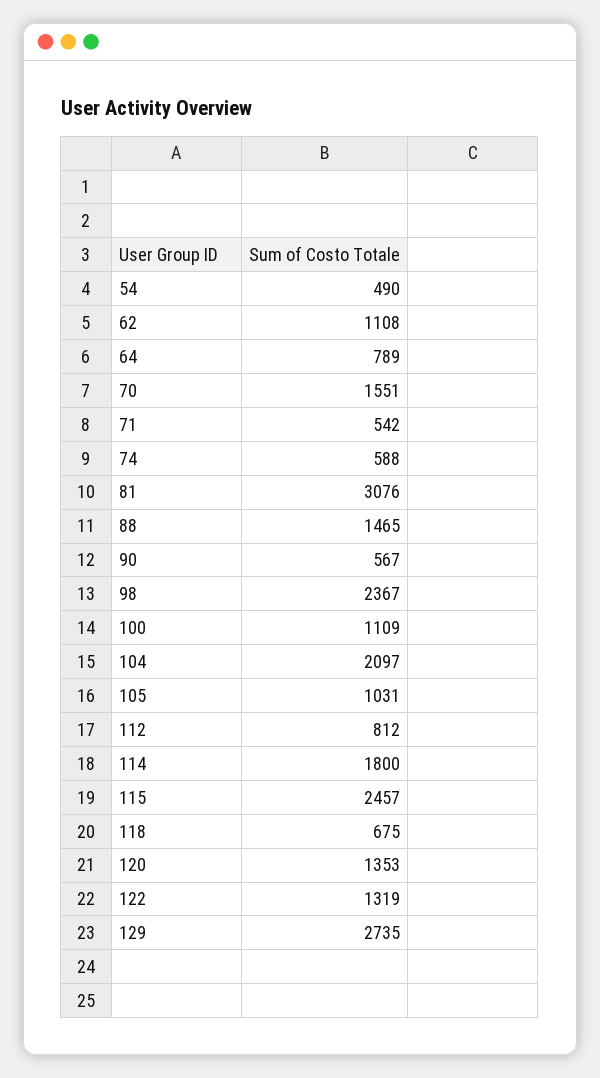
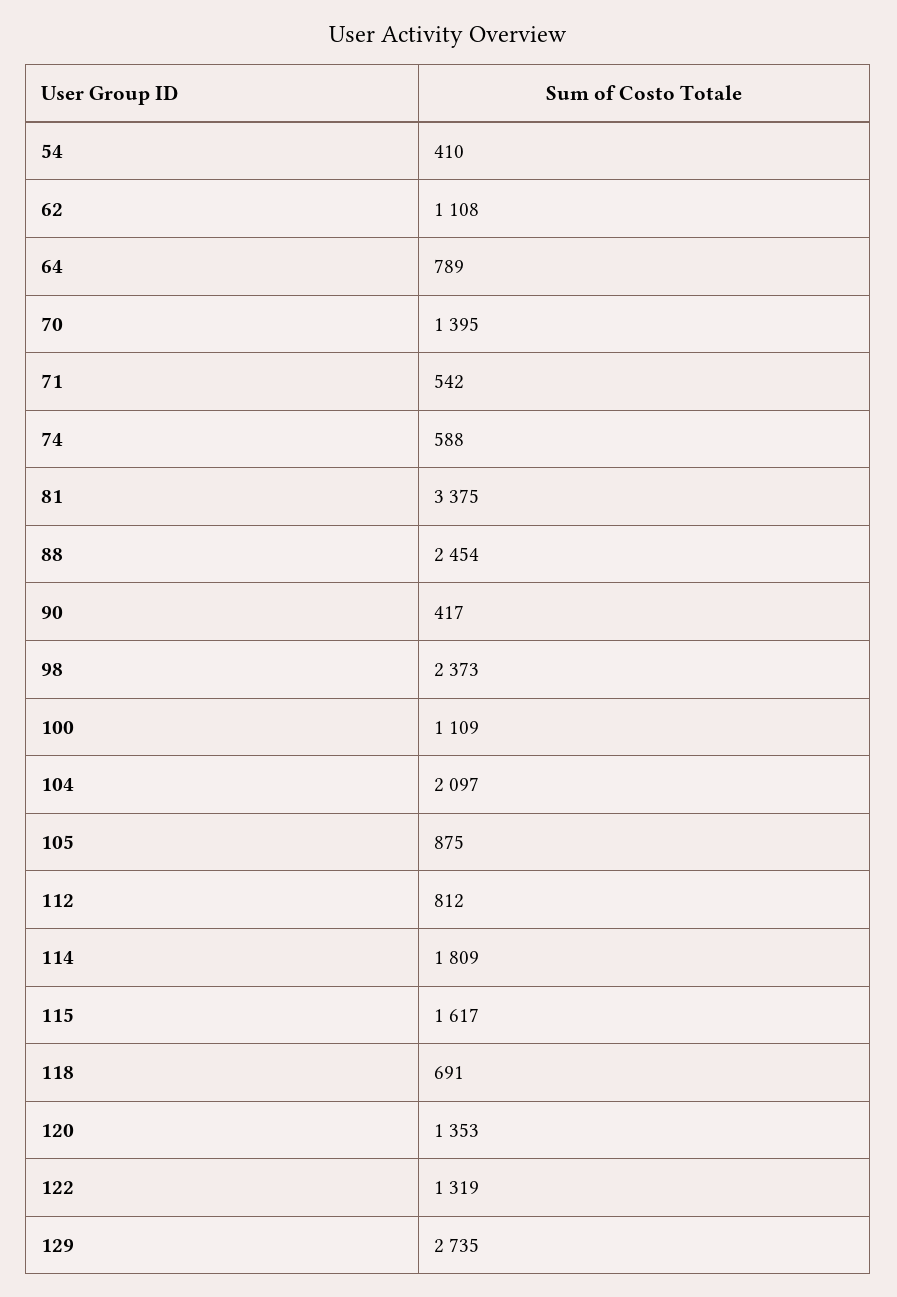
54: 490 -> 410
70: 1551 -> 1395
81: 3076 -> 3375
88: 1465 -> 2454
90: 567 -> 417
98: 2367 -> 2373
105: 1031 -> 875
114: 1800 -> 1809
115: 2457 -> 1617
118: 675 -> 691

